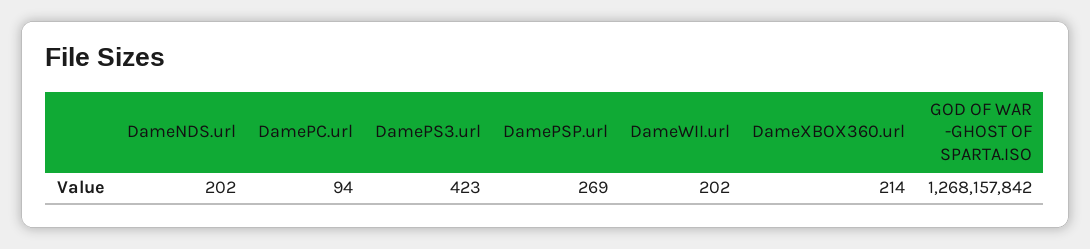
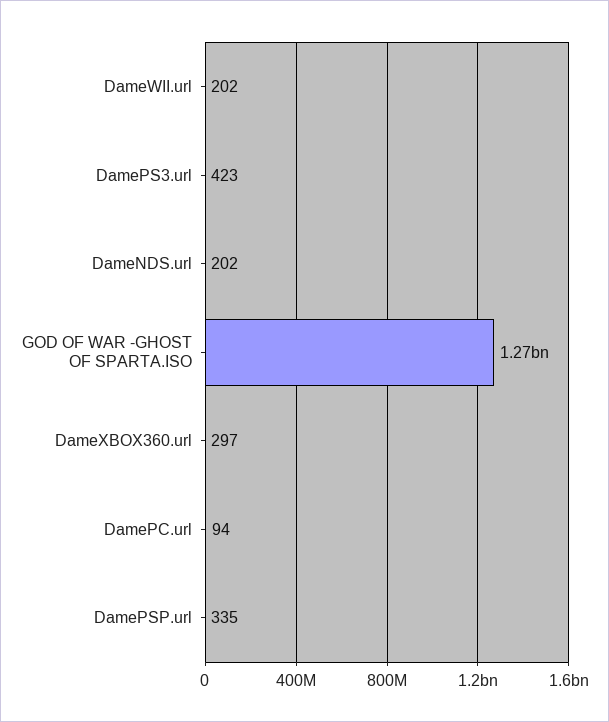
DamePSP.url: 269 -> 335
DameXBOX360.url: 214 -> 297

